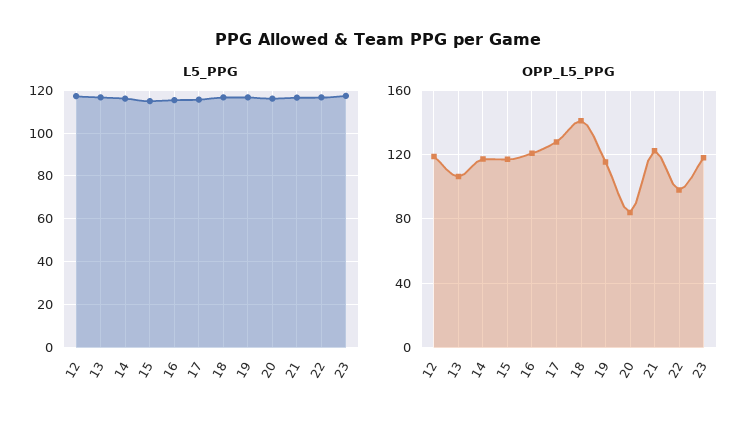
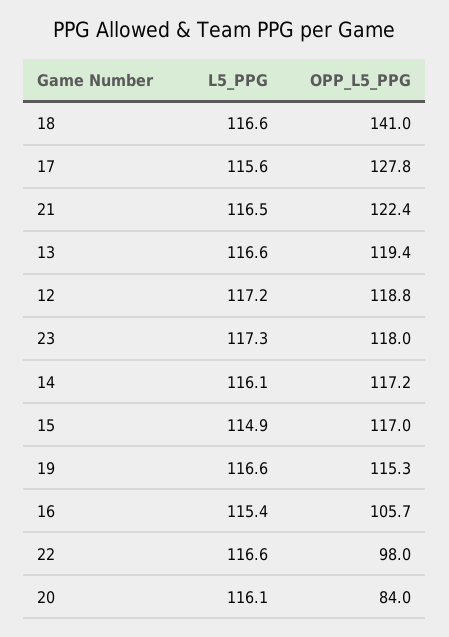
OPP_L5_PPG, 13: 105 -> 119.4
OPP_L5_PPG, 16: 120 -> 105.7

